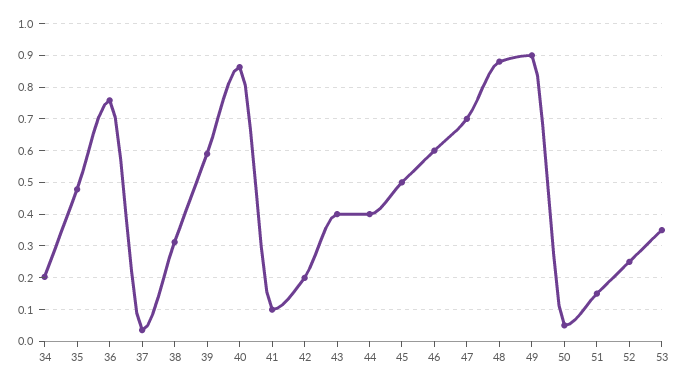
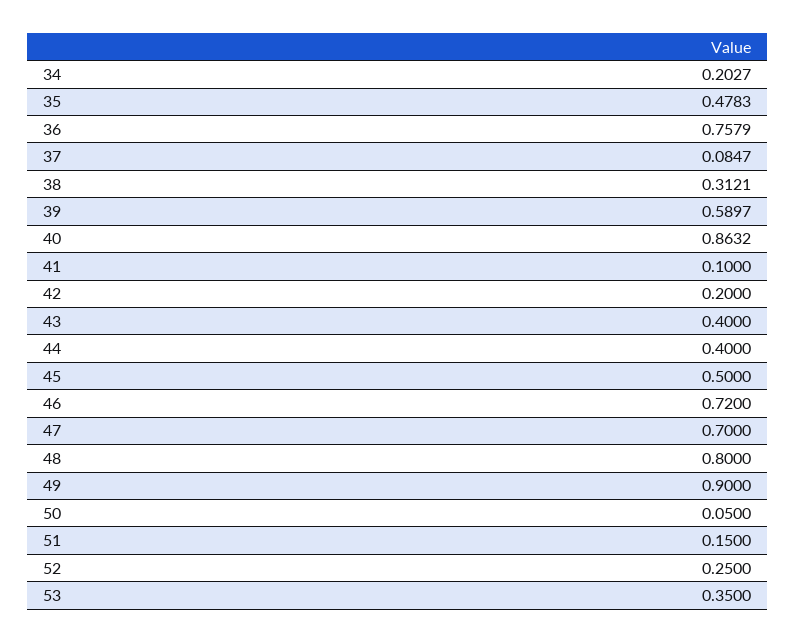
37: 0.04 -> 0.0847
46: 0.6 -> 0.72
48: 0.88 -> 0.8

